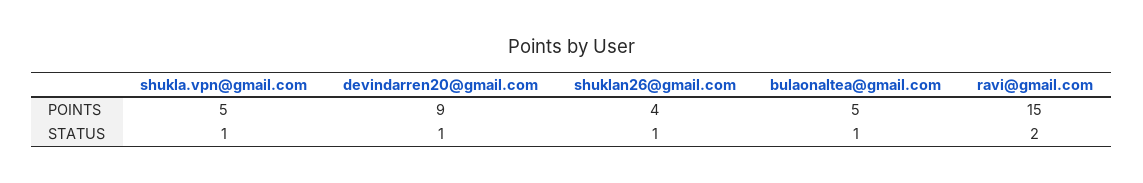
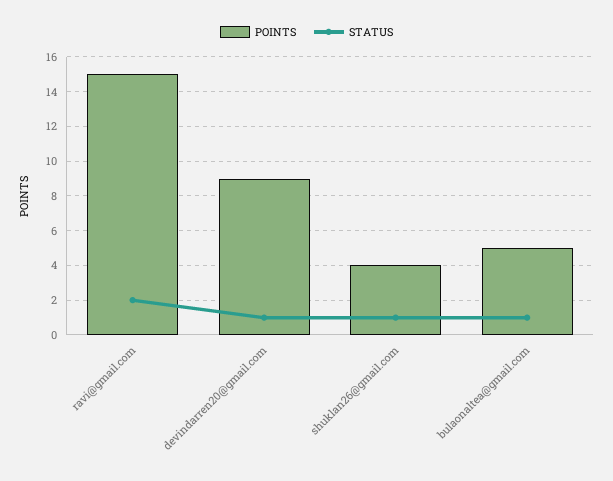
POINTS, shukla.vpn@gmail.com: 5 -> none
STATUS, shukla.vpn@gmail.com: 1 -> none

